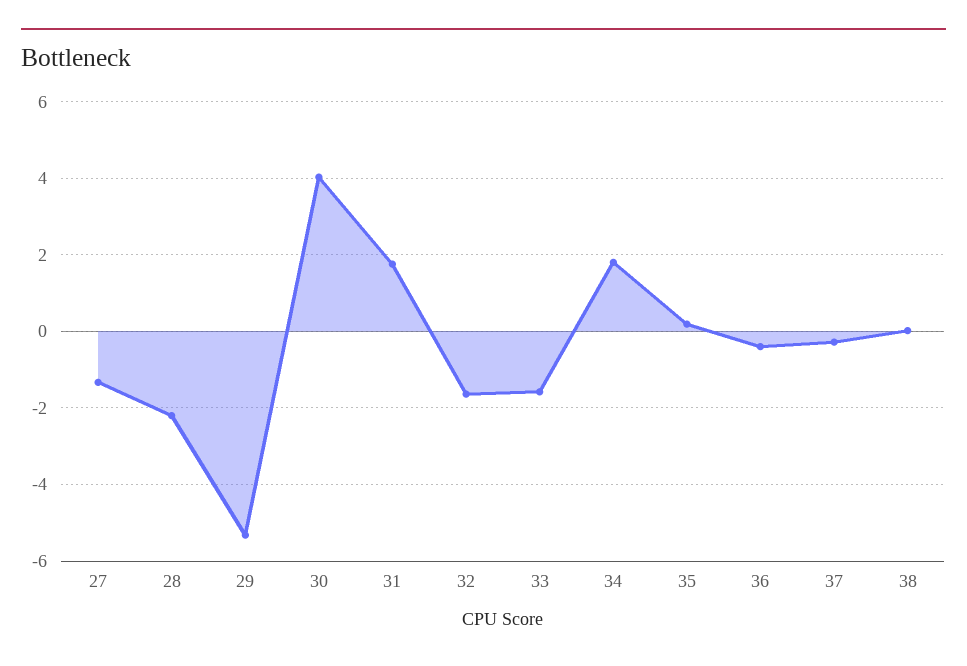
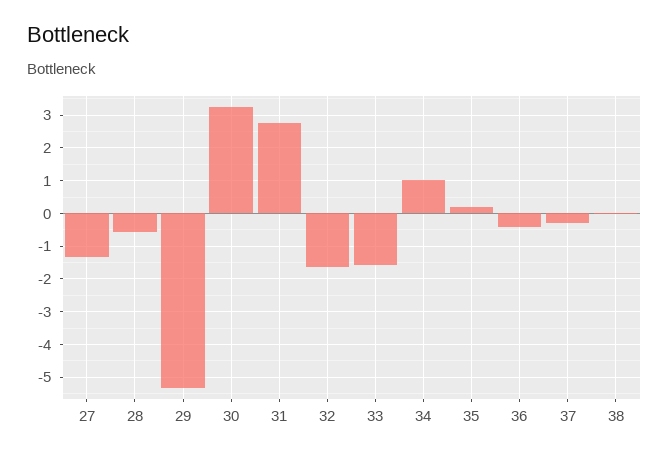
28: -2.2 -> -0.6
30: 4 -> 3.2
31: 1.8 -> 2.8
34: 1.8 -> 1

